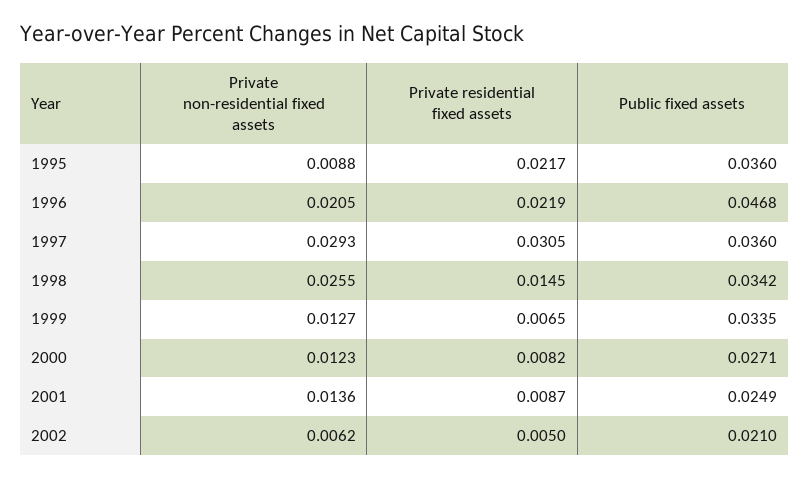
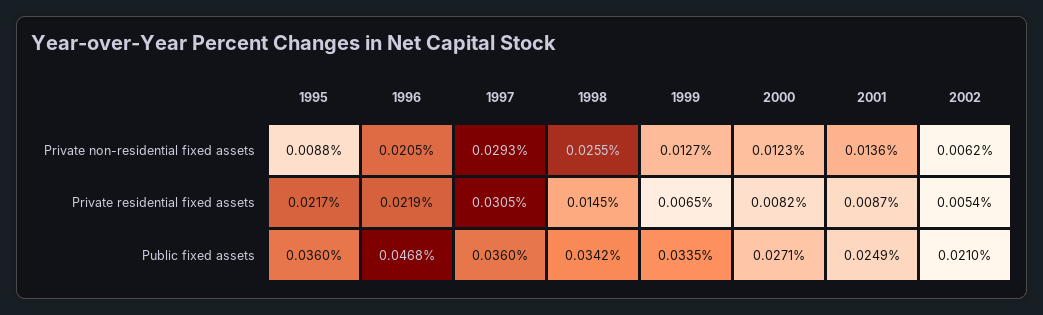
Private residential fixed assets, 2002: 0.005 -> 0.0054

